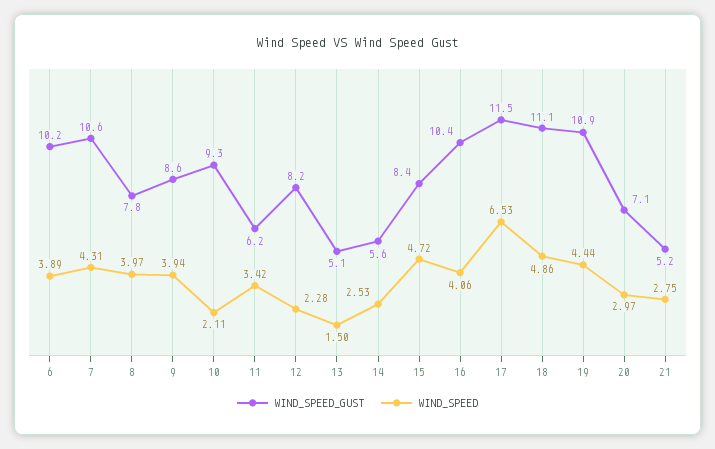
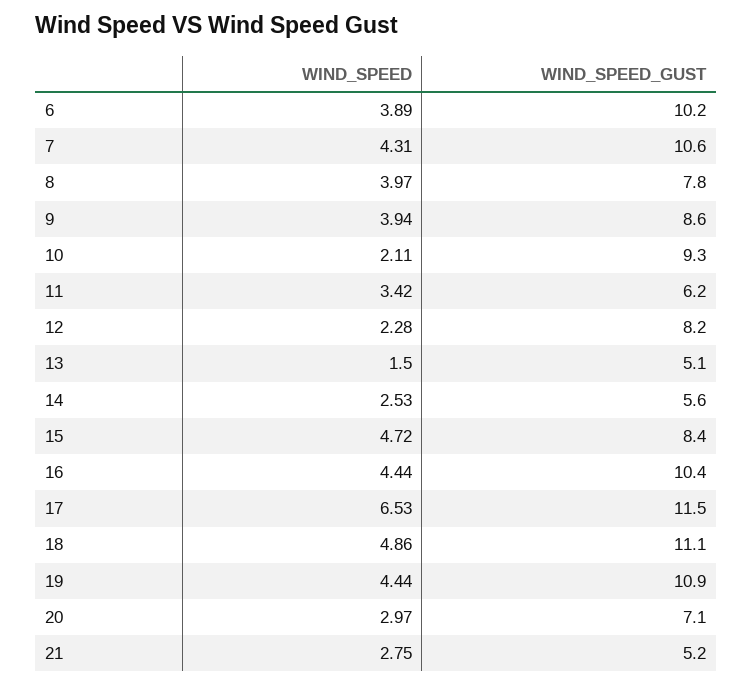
WIND_SPEED, 16: 4.06 -> 4.44

